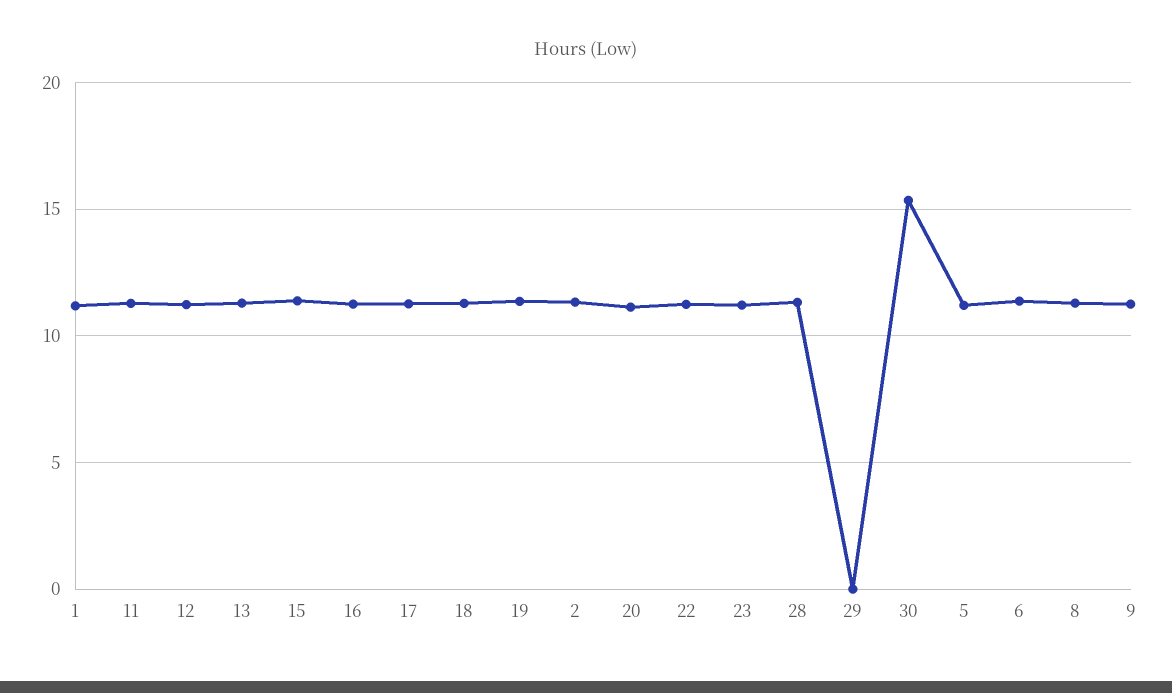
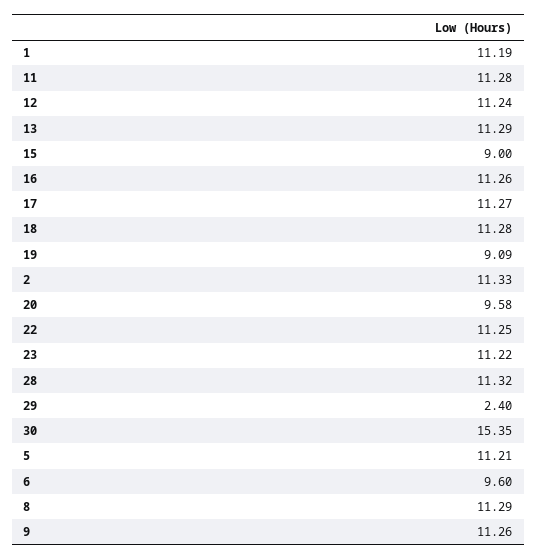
15: 11.5 -> 9
19: 11.5 -> 9.09
20: 11 -> 9.58
29: 0 -> 2.4
6: 11.5 -> 9.6

